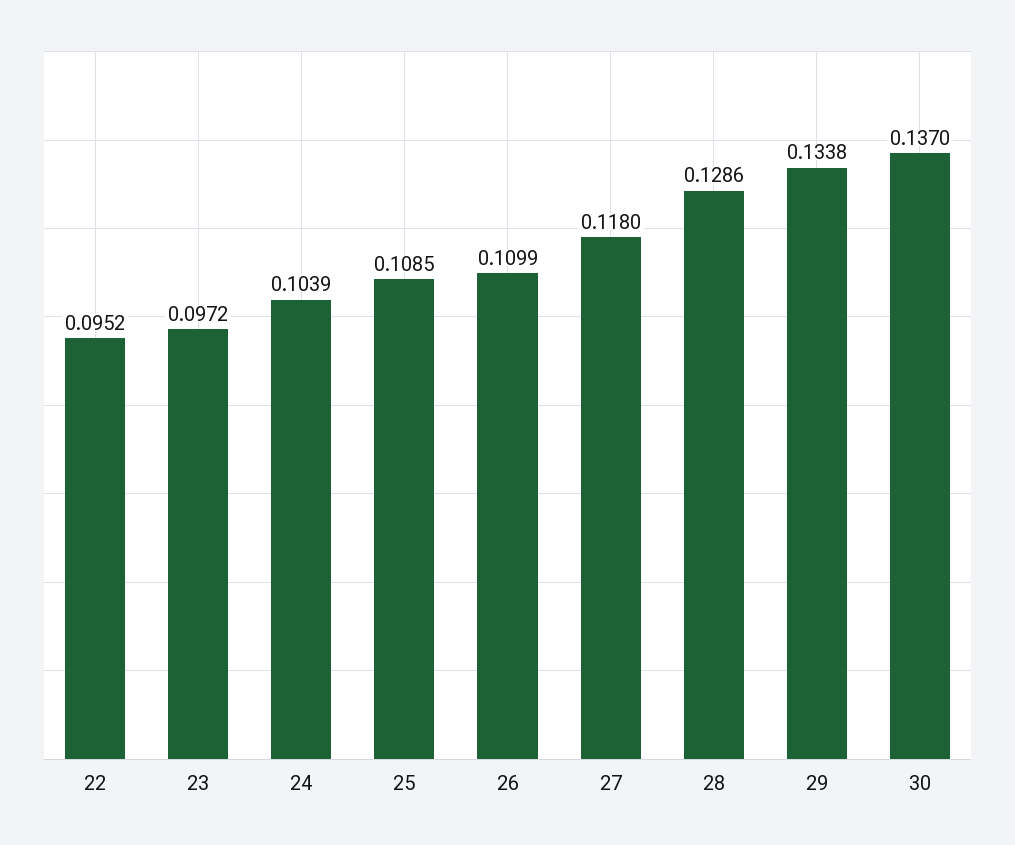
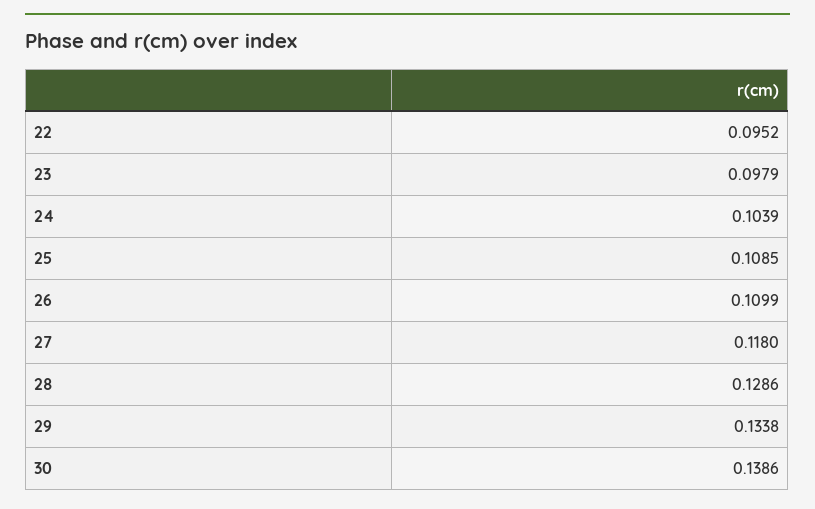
23: 0.0972 -> 0.0979
30: 0.137 -> 0.1386

